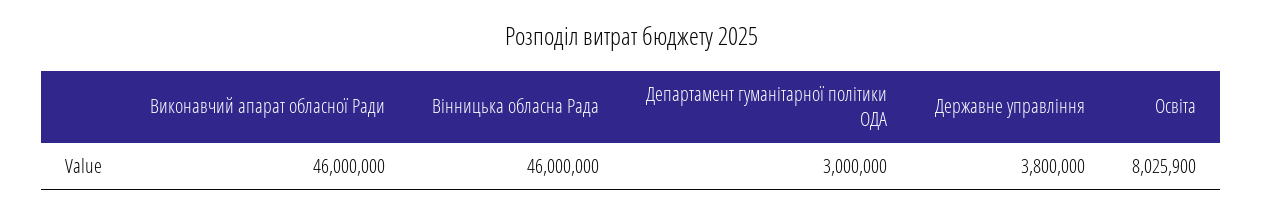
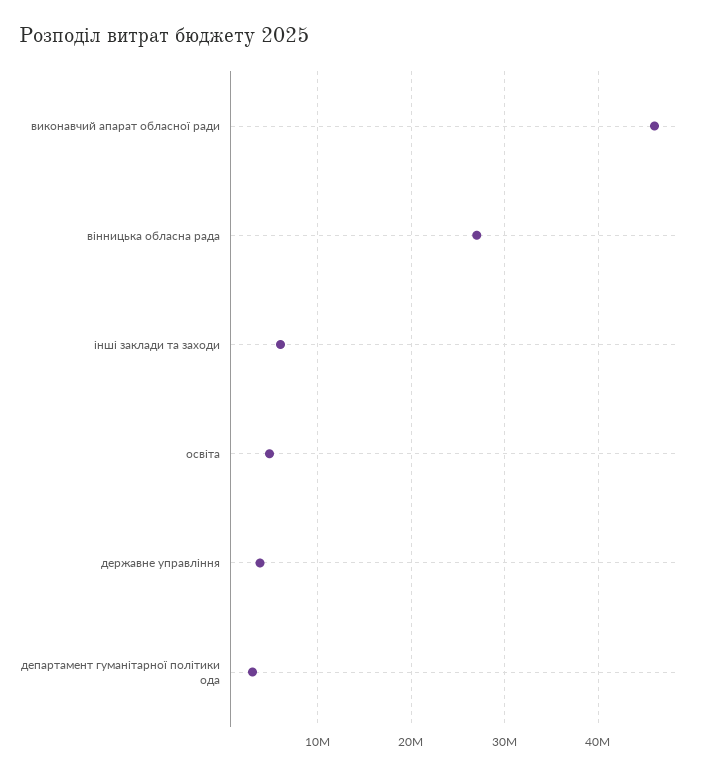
Вінницька обласна Рада: 46000000 -> 27000000
Освіта: 8025900 -> 5000000
інші заклади та заходи: none -> 6000000

